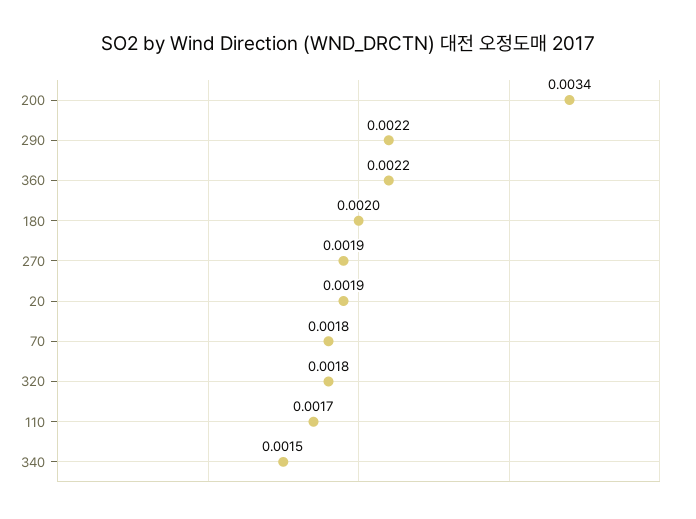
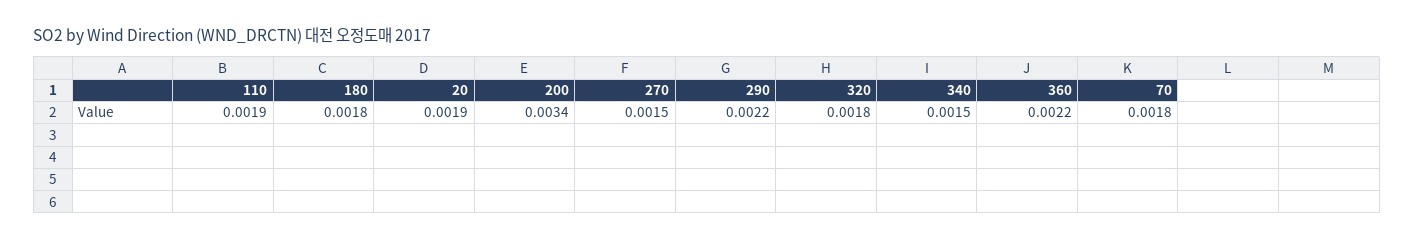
180: 0.002 -> 0.0018
270: 0.0019 -> 0.0015
110: 0.0017 -> 0.0019

